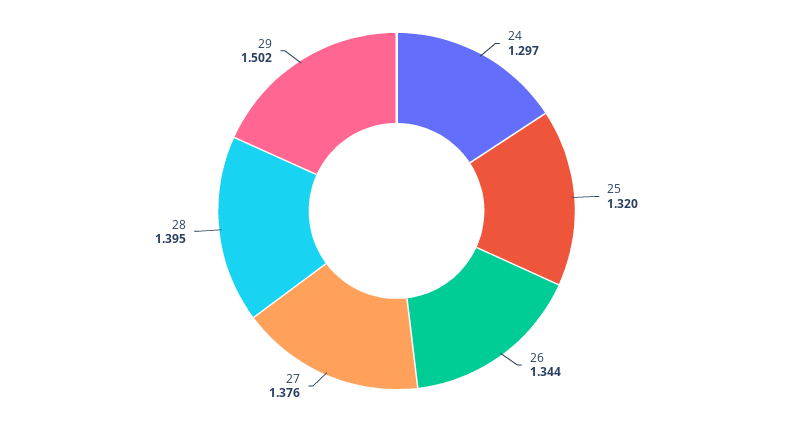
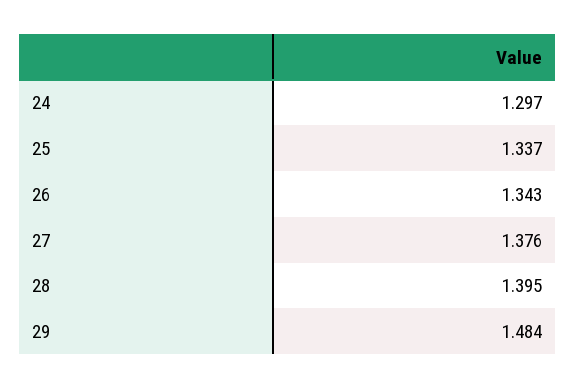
25: 1.32 -> 1.337
26: 1.344 -> 1.343
29: 1.502 -> 1.484

